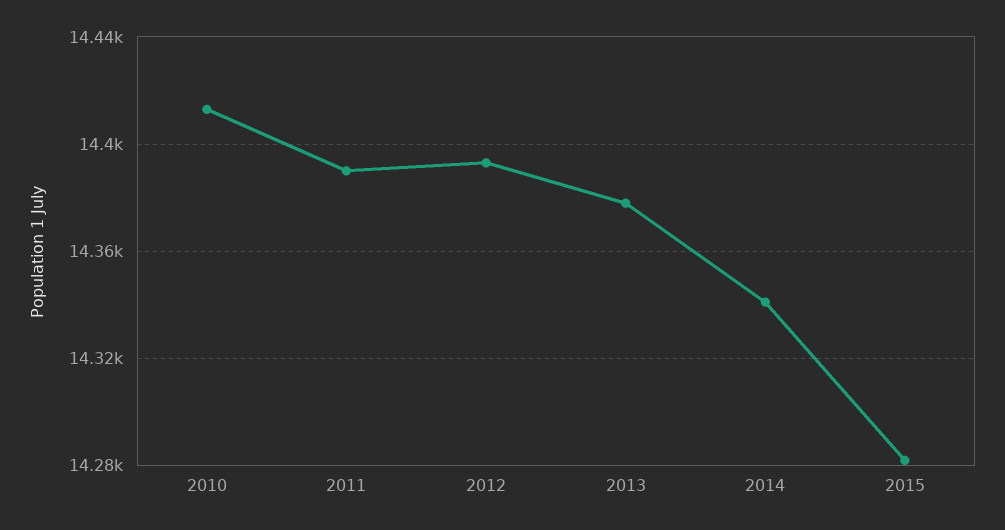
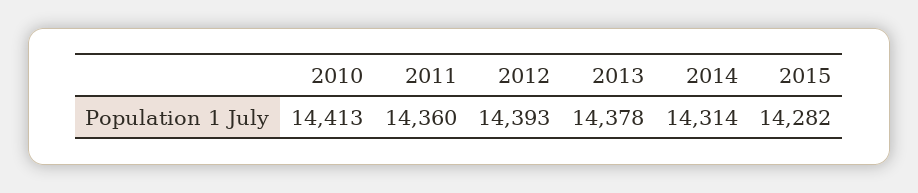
2011: 14390 -> 14360
2014: 14340 -> 14314

